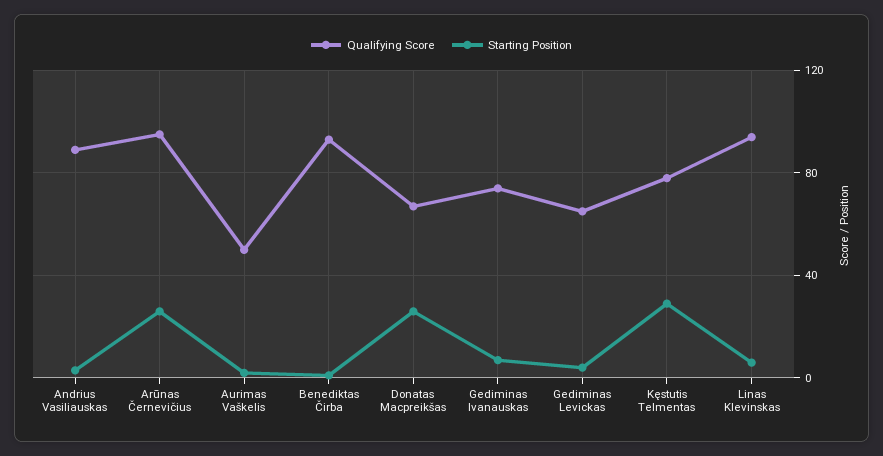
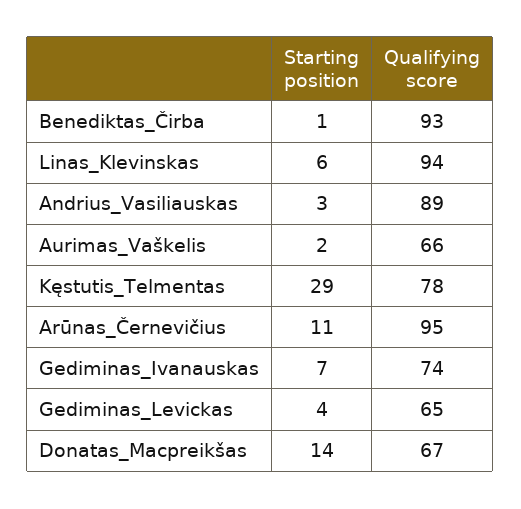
Starting Position, Arūnas Černevičius: 25 -> 11
Qualifying Score, Aurimas Vaškelis: 50 -> 66
Starting Position, Donatas Macpreikšas: 25 -> 14

